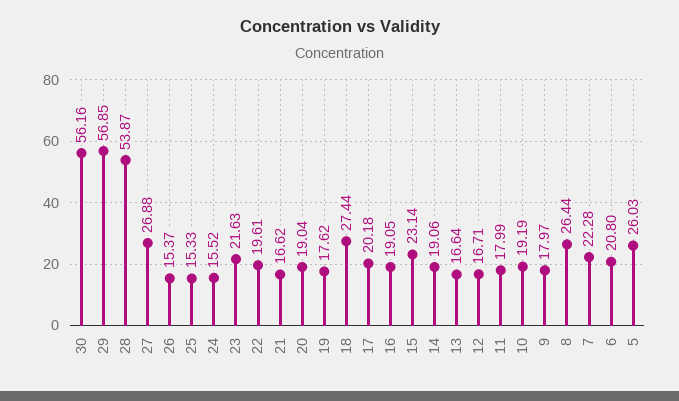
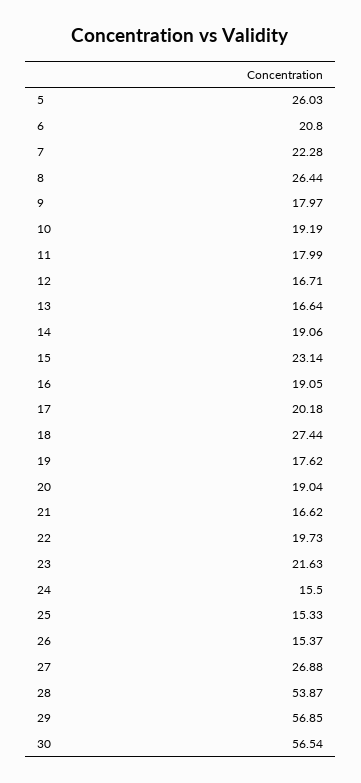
30: 56.16 -> 56.54
24: 15.52 -> 15.5
22: 19.61 -> 19.73

